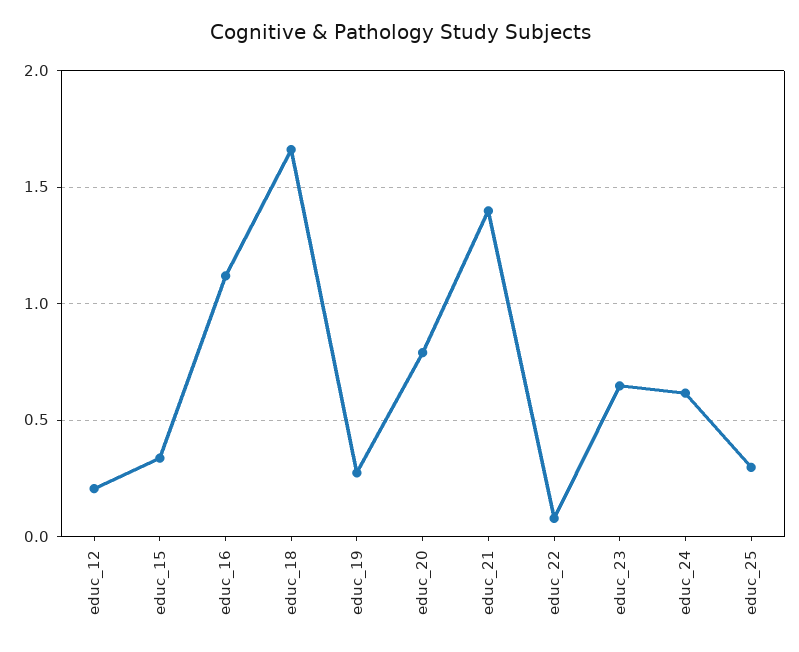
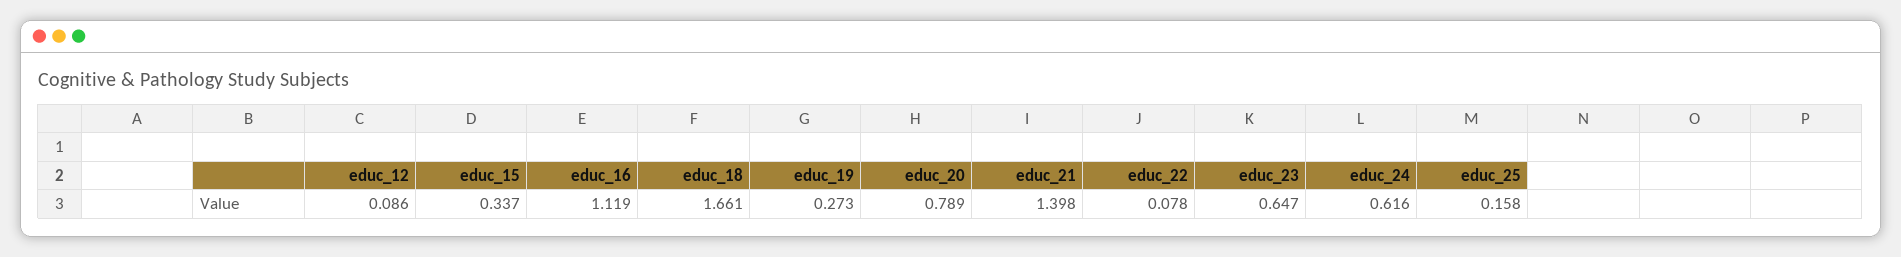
educ_12: 0.2 -> 0.086
educ_25: 0.3 -> 0.158

